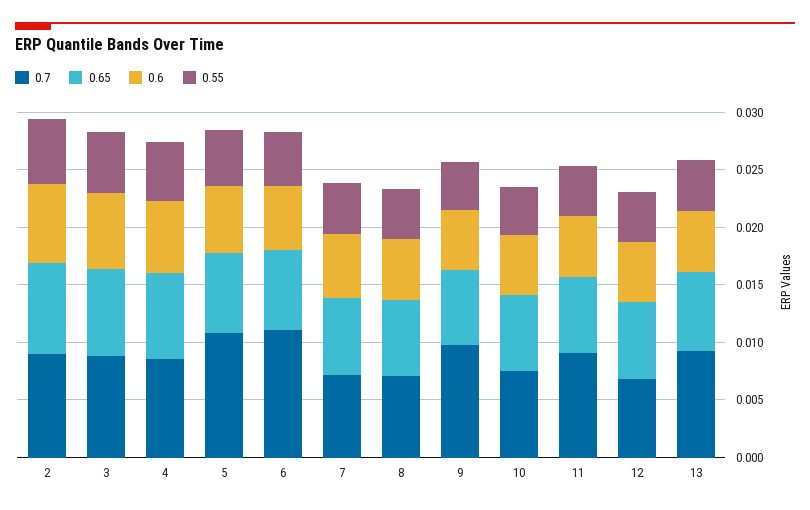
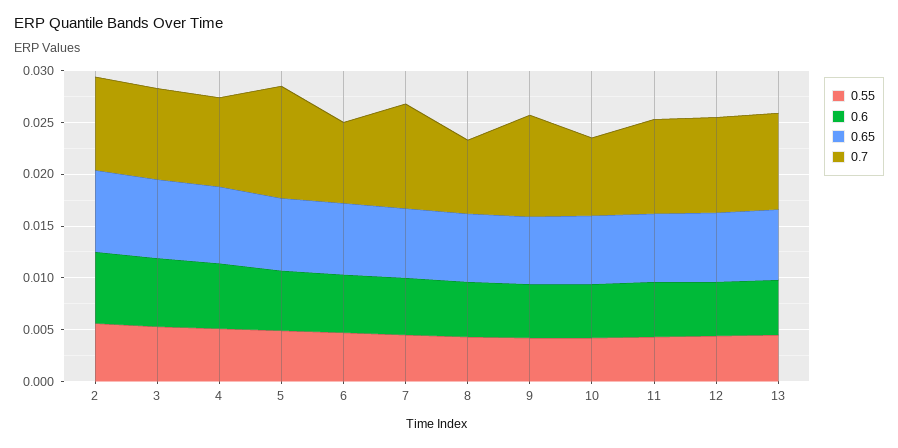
0.7, 6: 0.011 -> 0.008
0.7, 7: 0.007 -> 0.01
0.7, 12: 0.007 -> 0.009

